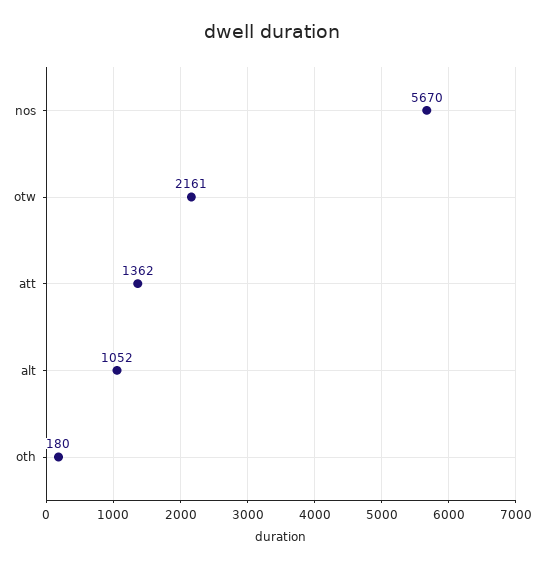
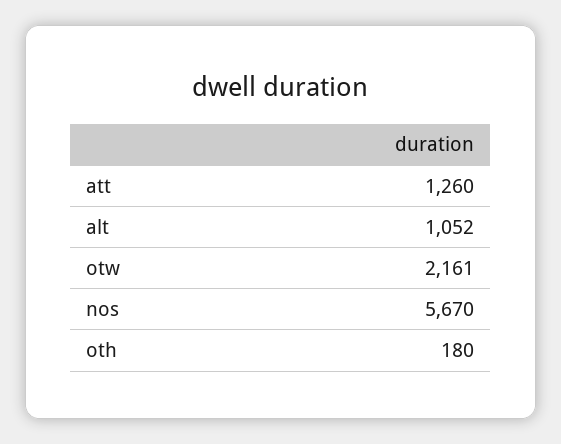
att: 1362 -> 1260

